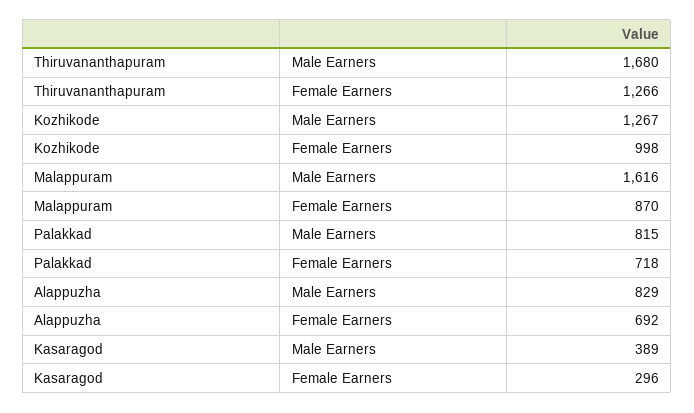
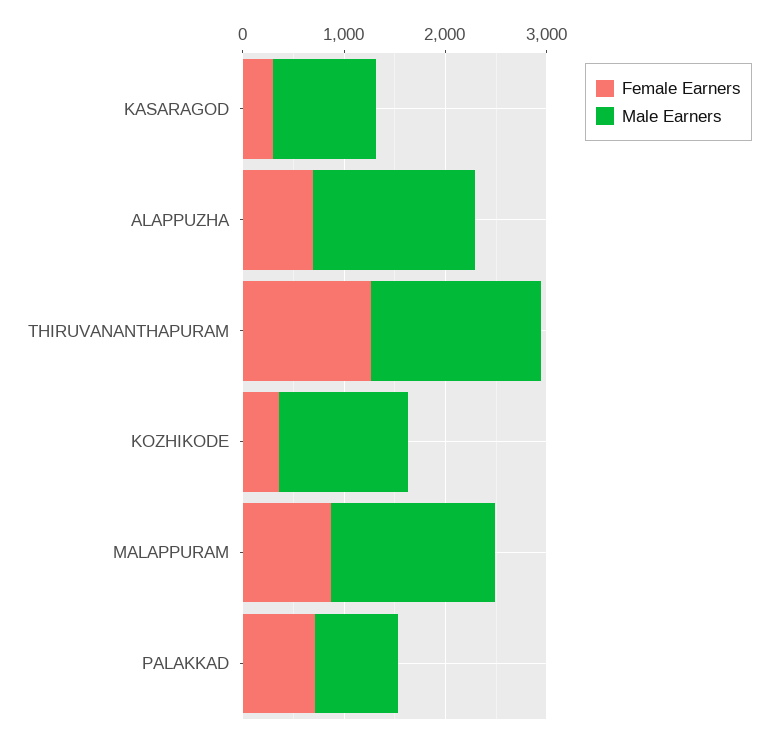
Female Earners, Kozhikode: 998 -> 400
Male Earners, Alappuzha: 829 -> 1600
Male Earners, Kasaragod: 389 -> 1000

